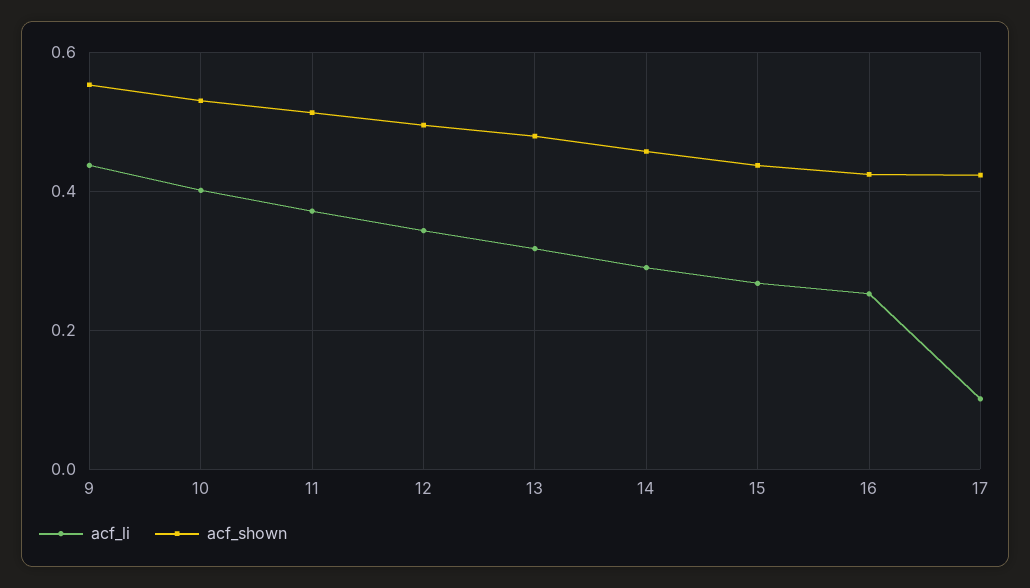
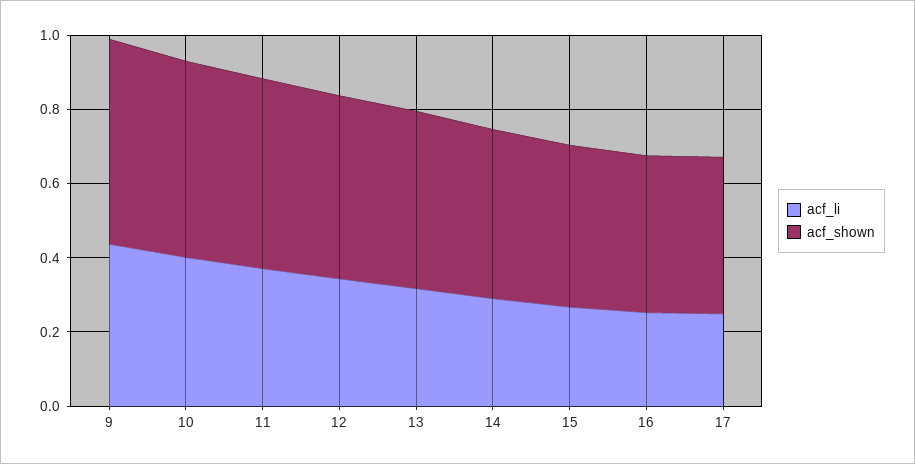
acf_li, 17: 0.1 -> 0.25

